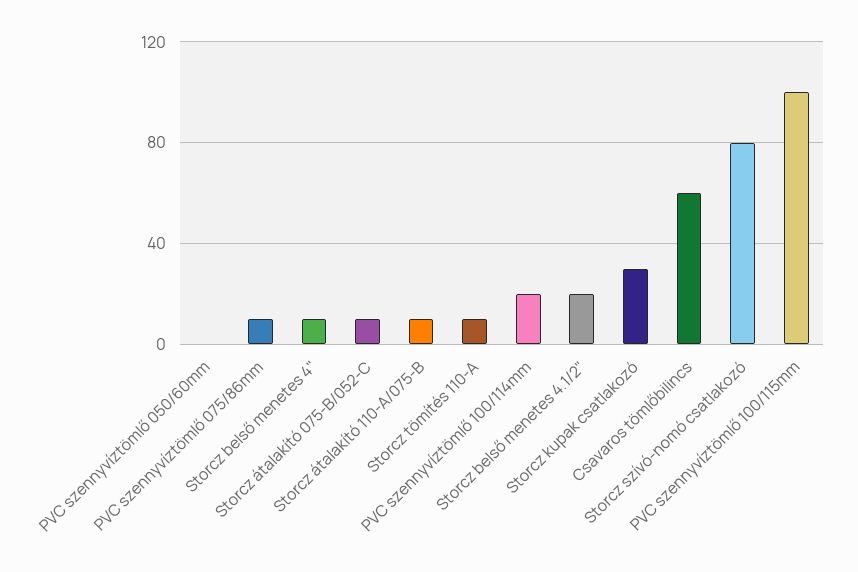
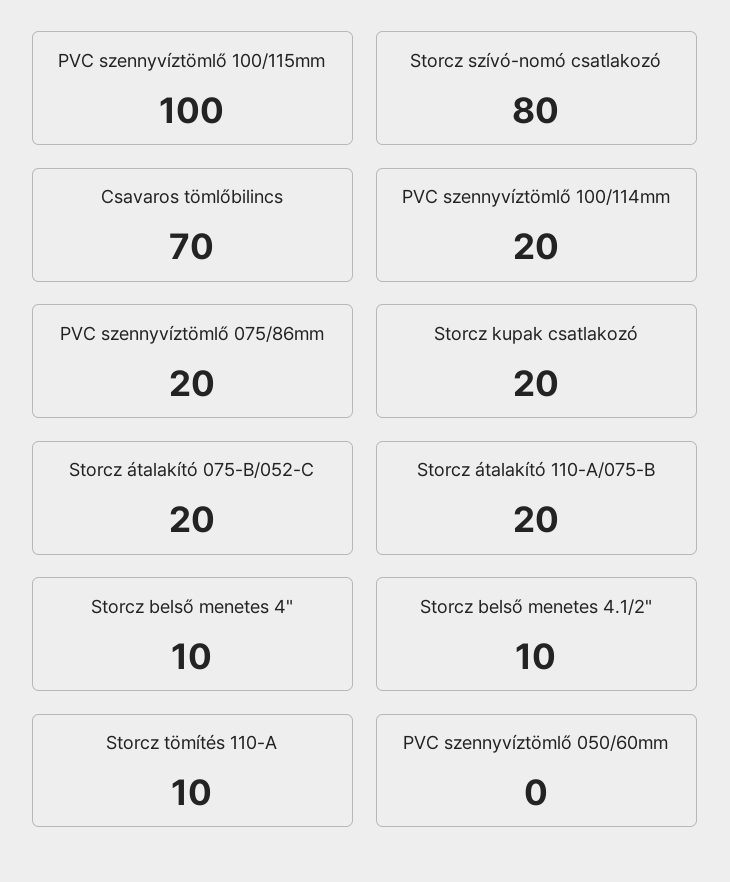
PVC szennyvíztömlő 075/86mm: 10 -> 20
Storcz átalakító 075-B/052-C: 10 -> 20
Storcz átalakító 110-A/075-B: 10 -> 20
Storcz belső menetes 4.1/2": 20 -> 10
Storcz kupak csatlakozó: 30 -> 20
Csavaros tömlőbilincs: 60 -> 70

